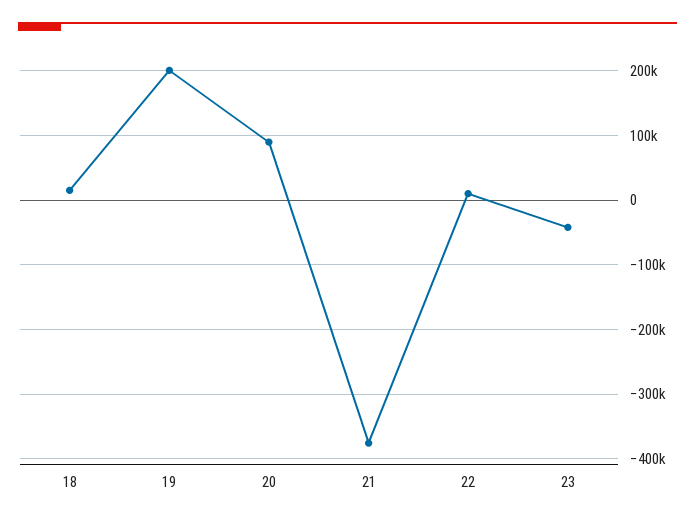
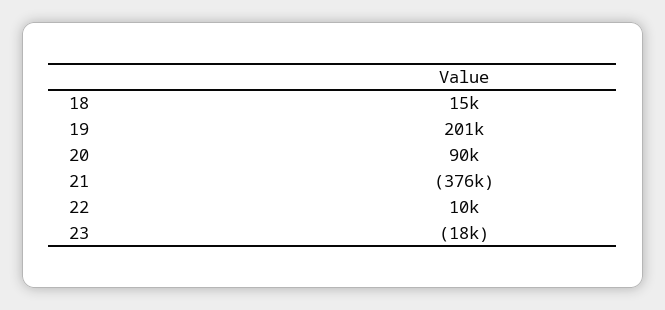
23: -40000 -> -18000

